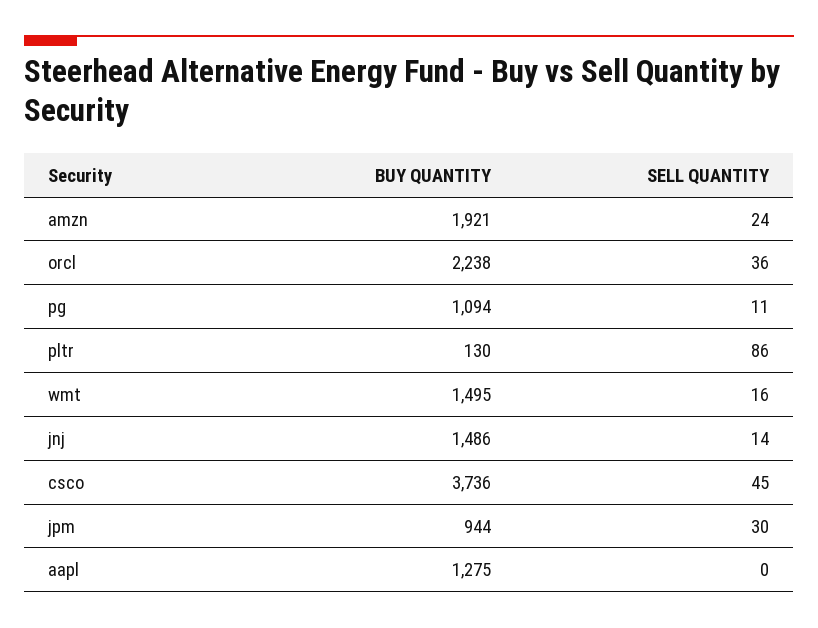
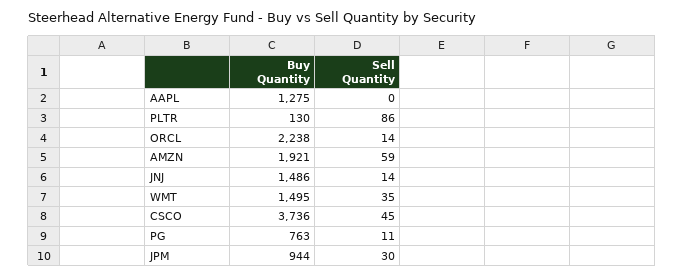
SELL QUANTITY, amzn: 24 -> 59
SELL QUANTITY, orcl: 36 -> 14
BUY QUANTITY, pg: 1094 -> 763
SELL QUANTITY, wmt: 16 -> 35

